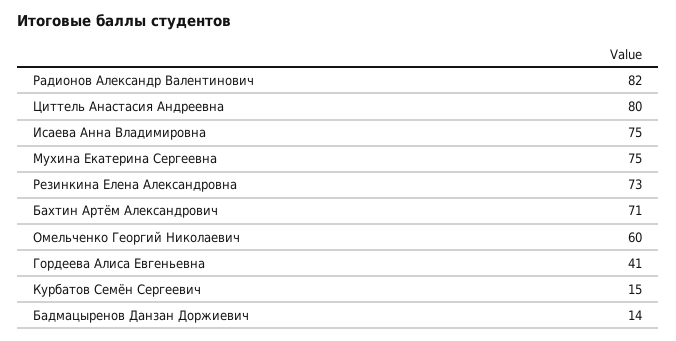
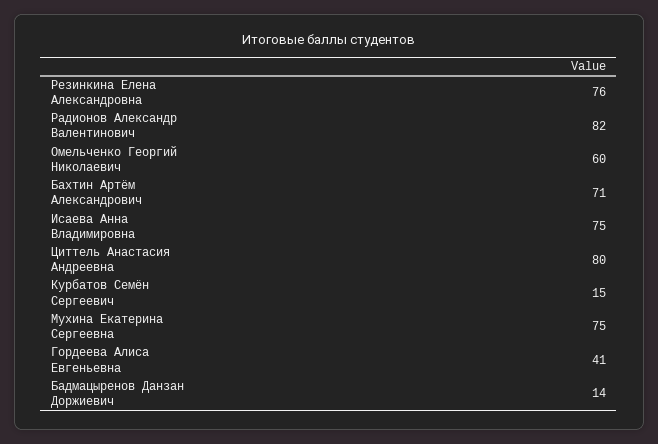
Резинкина Елена Александровна: 73 -> 76

